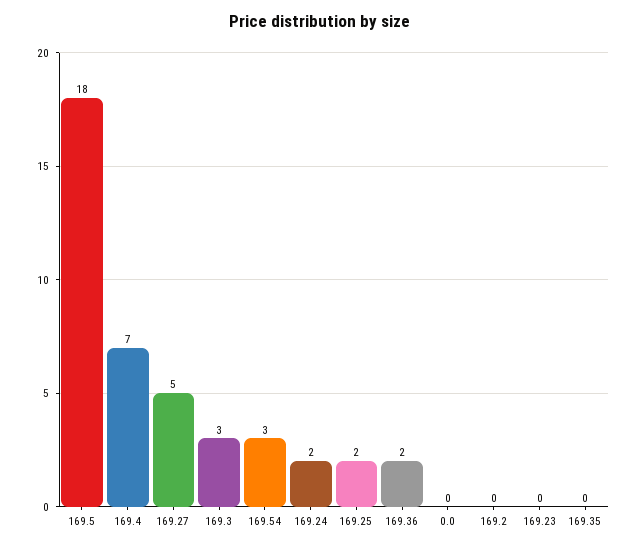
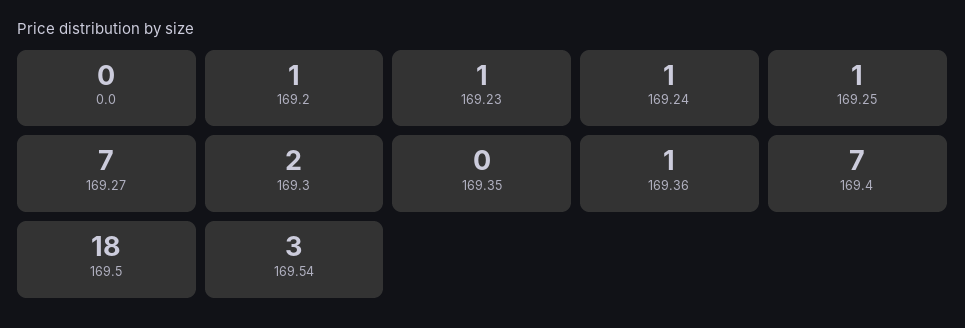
169.27: 5 -> 7
169.3: 3 -> 2
169.24: 2 -> 1
169.25: 2 -> 1
169.36: 2 -> 1
169.2: 0 -> 1
169.23: 0 -> 1

